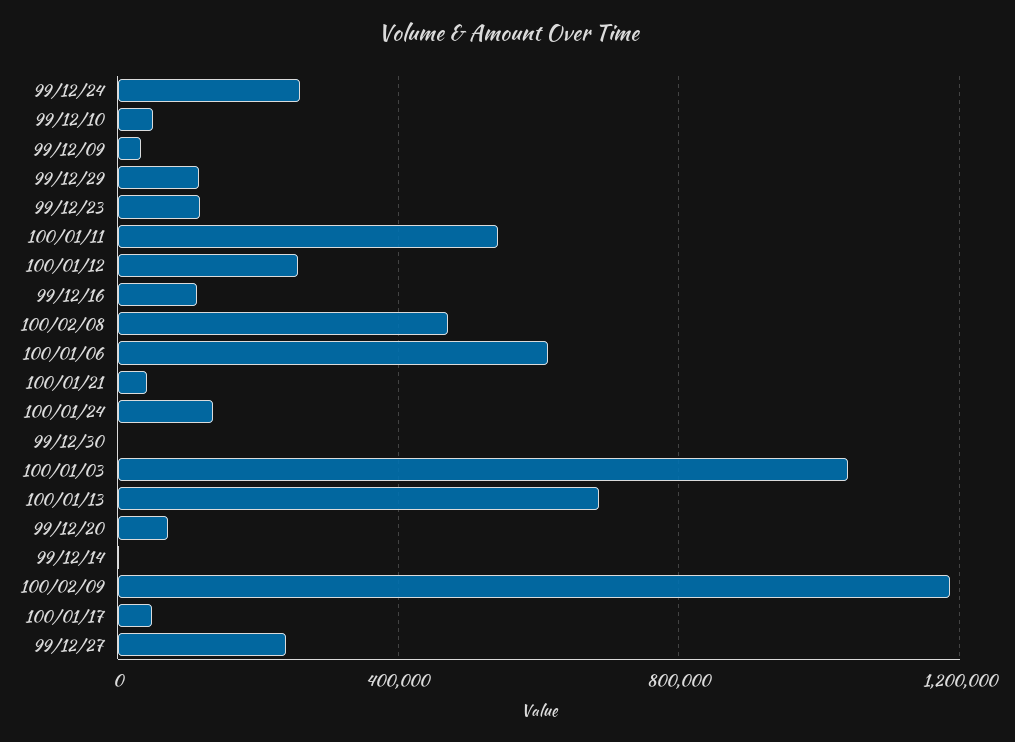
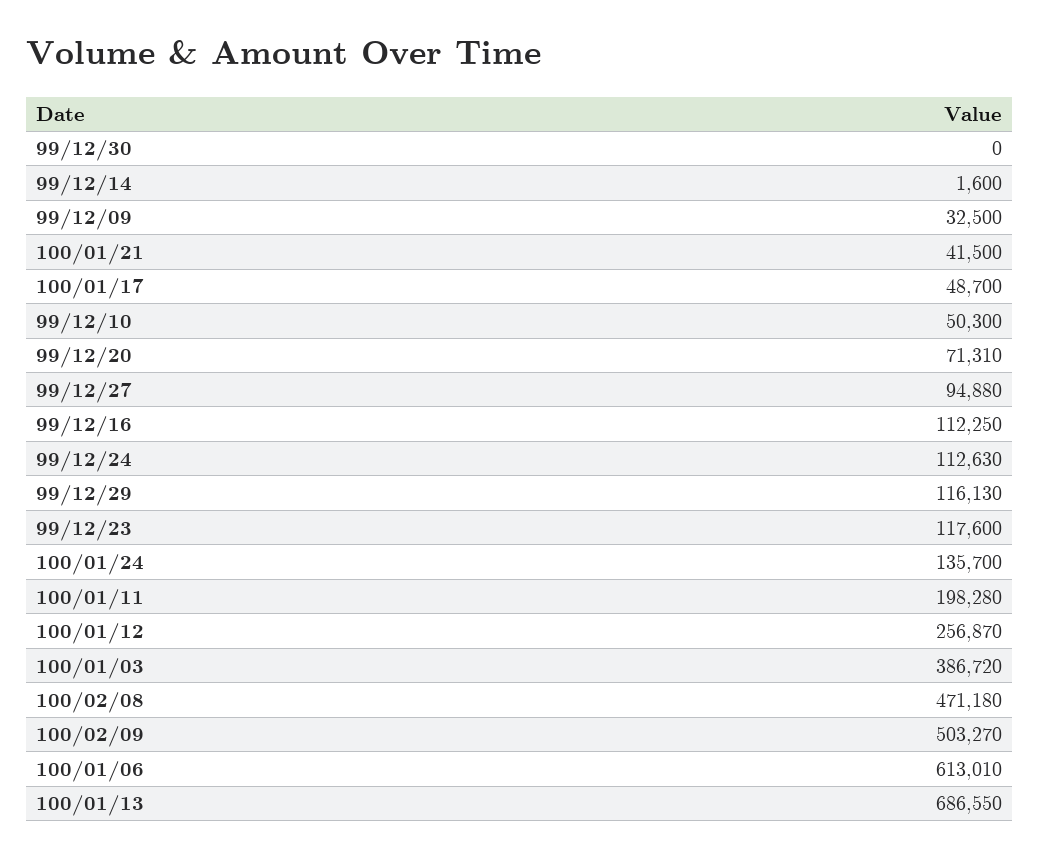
99/12/24: 250000 -> 112630
100/01/11: 550000 -> 198280
100/01/03: 1050000 -> 386720
100/02/09: 1200000 -> 503270
99/12/27: 250000 -> 94880

